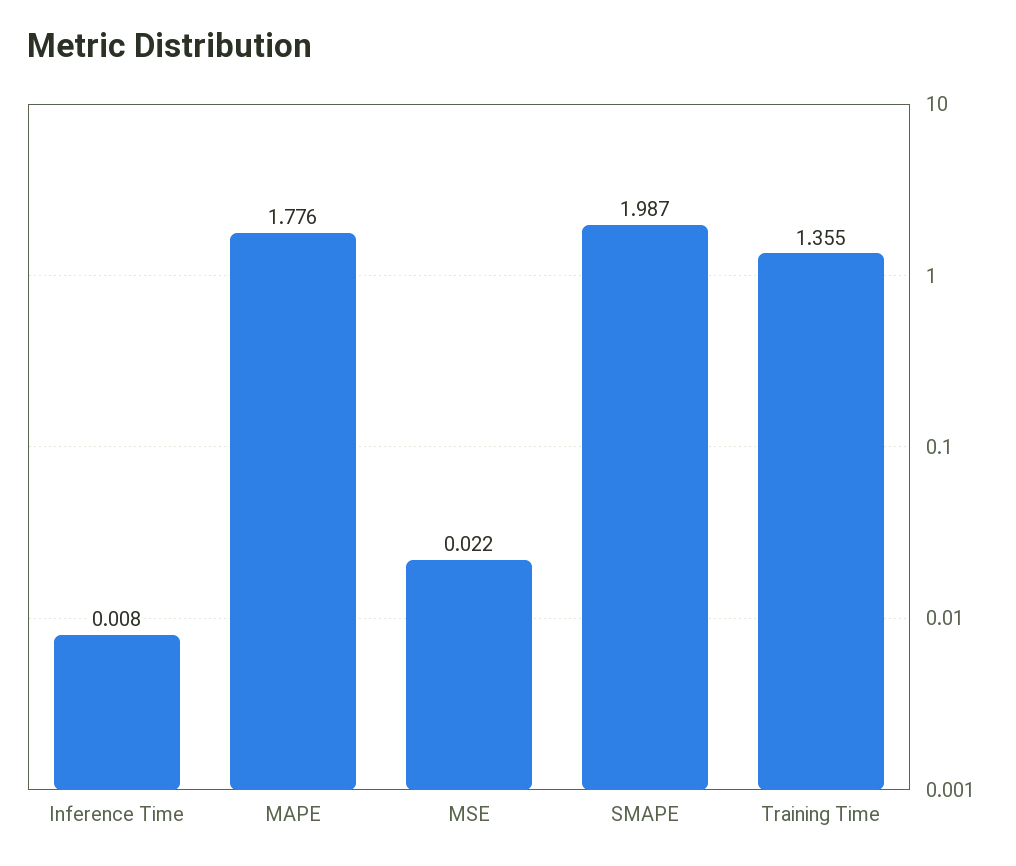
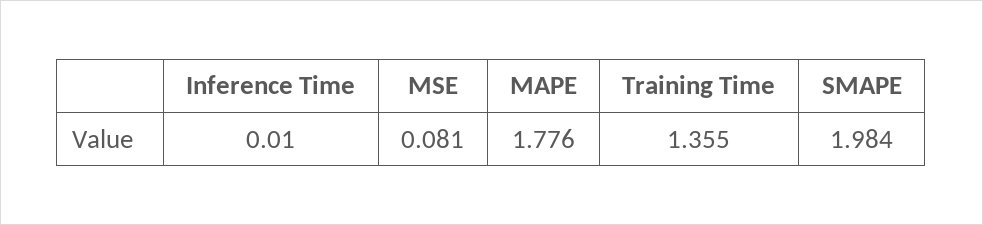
Inference Time: 0.008 -> 0.01
MSE: 0.022 -> 0.081
SMAPE: 1.987 -> 1.984

